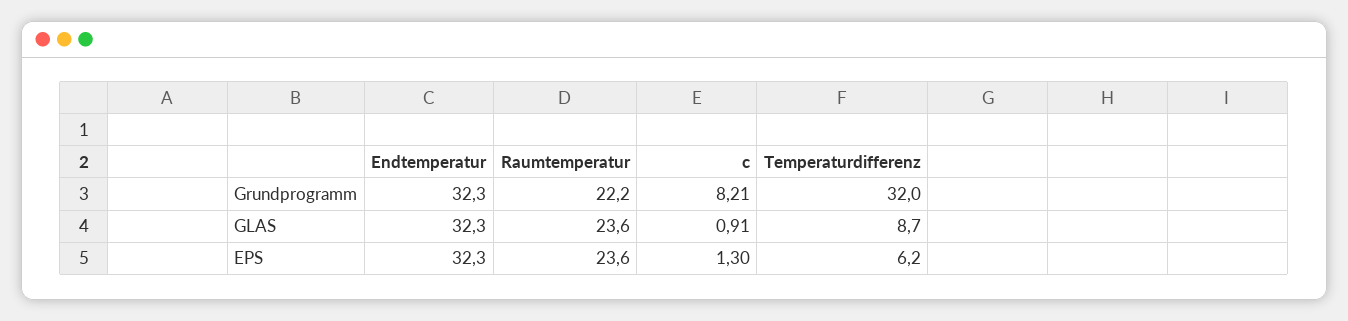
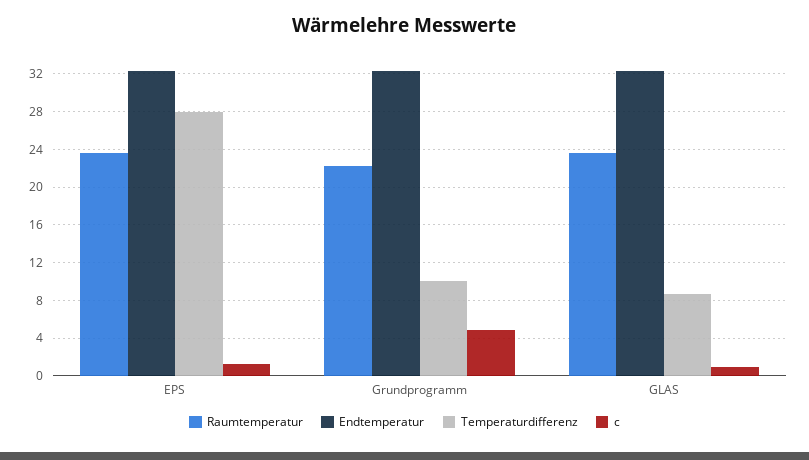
c, Grundprogramm: 8.21 -> 5
Temperaturdifferenz, Grundprogramm: 32 -> 10
Temperaturdifferenz, EPS: 6.2 -> 28

